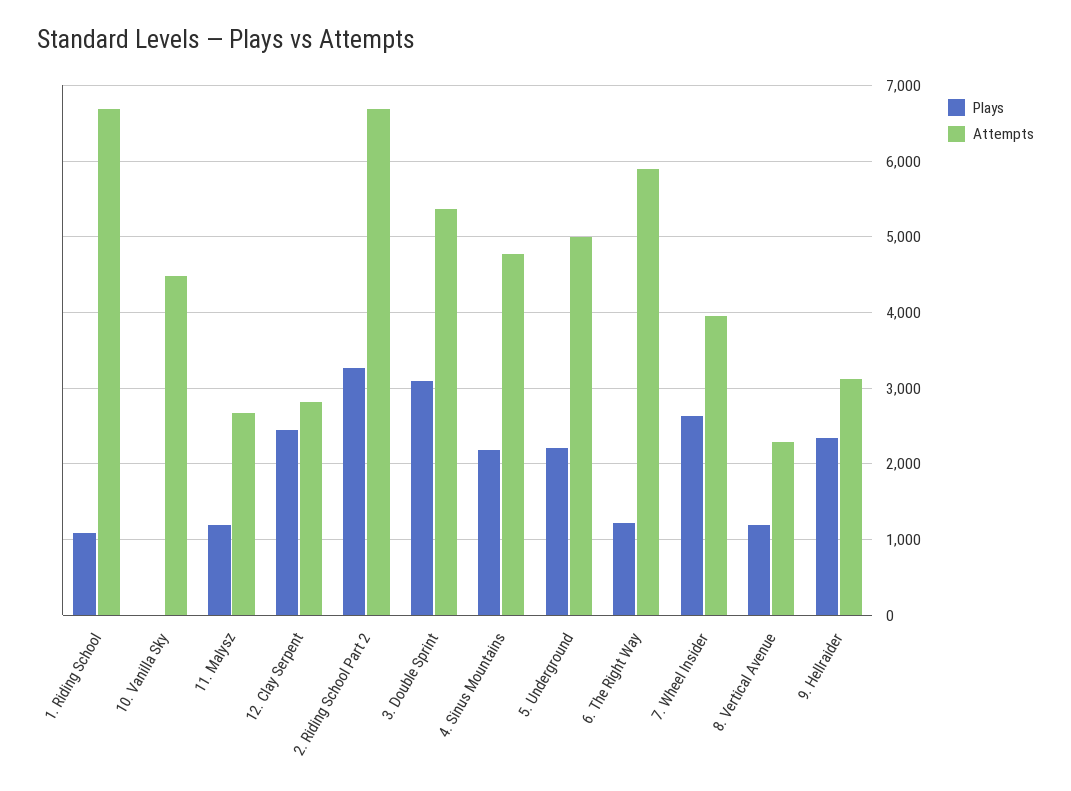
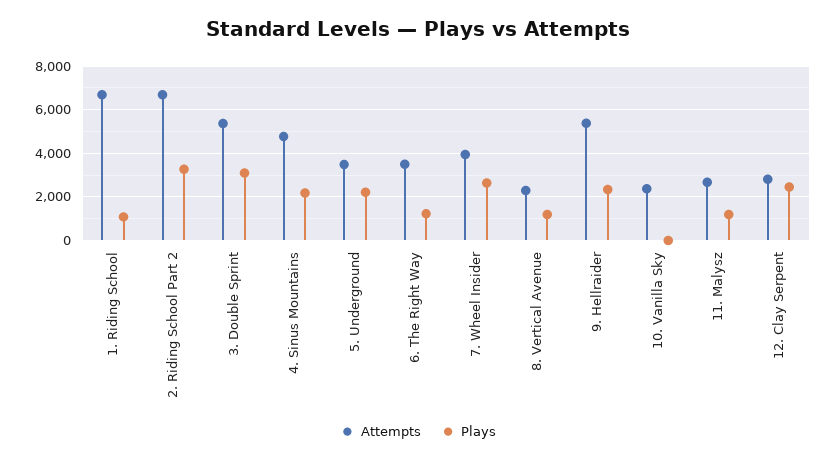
Attempts, 10. Vanilla Sky: 4500 -> 2500
Attempts, 5. Underground: 5000 -> 3500
Attempts, 6. The Right Way: 5900 -> 3500
Attempts, 9. Hellraider: 3100 -> 5500

